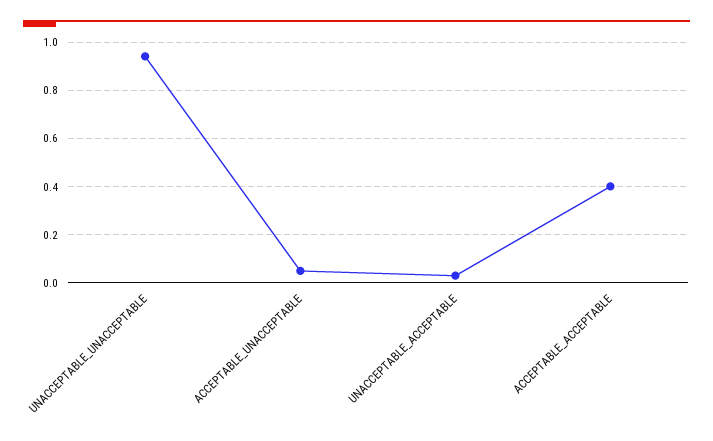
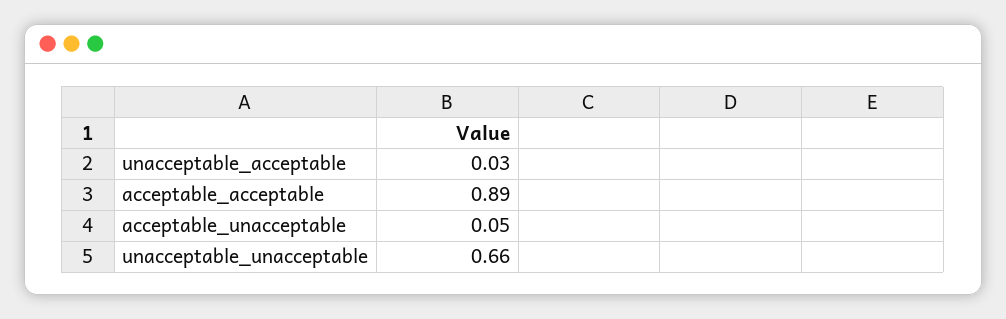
UNACCEPTABLE_UNACCEPTABLE: 0.95 -> 0.66
ACCEPTABLE_ACCEPTABLE: 0.4 -> 0.89

